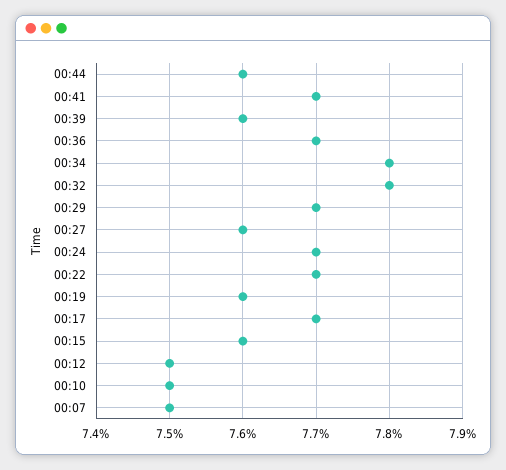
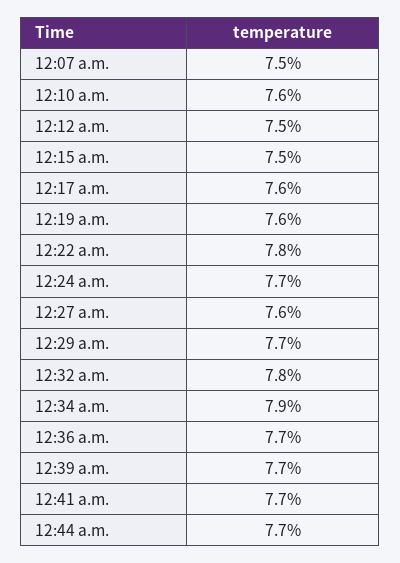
00:44: 7.6 -> 7.7
00:39: 7.6 -> 7.7
00:34: 7.8 -> 7.9
00:22: 7.7 -> 7.8
00:17: 7.7 -> 7.6
00:15: 7.6 -> 7.5
00:10: 7.5 -> 7.6

